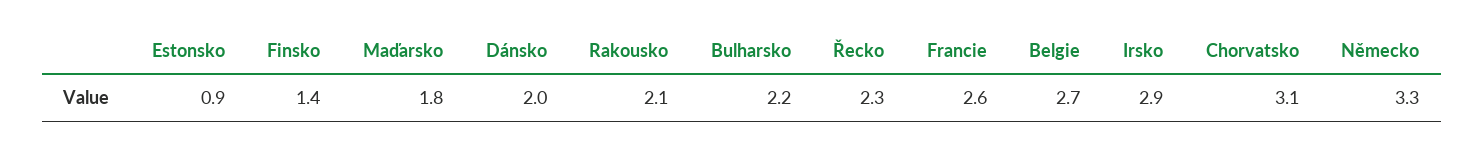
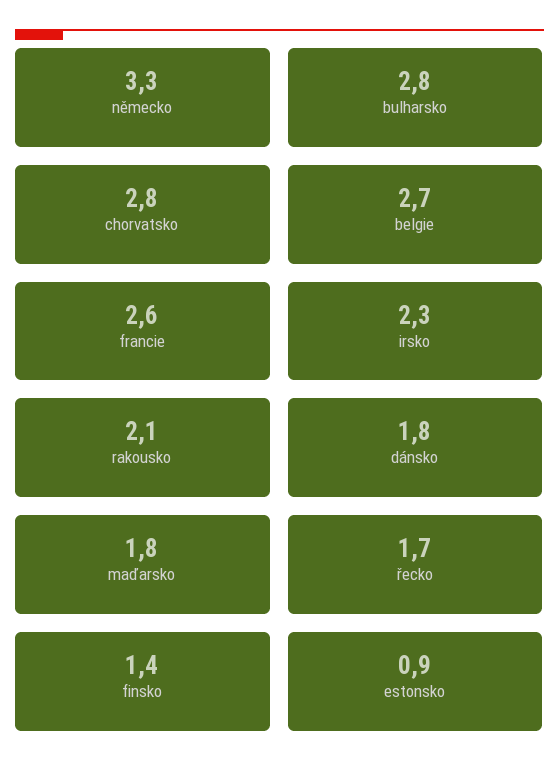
Dánsko: 2 -> 1.8
Bulharsko: 2.2 -> 2.8
Řecko: 2.3 -> 1.7
Irsko: 2.9 -> 2.3
Chorvatsko: 3.1 -> 2.8

